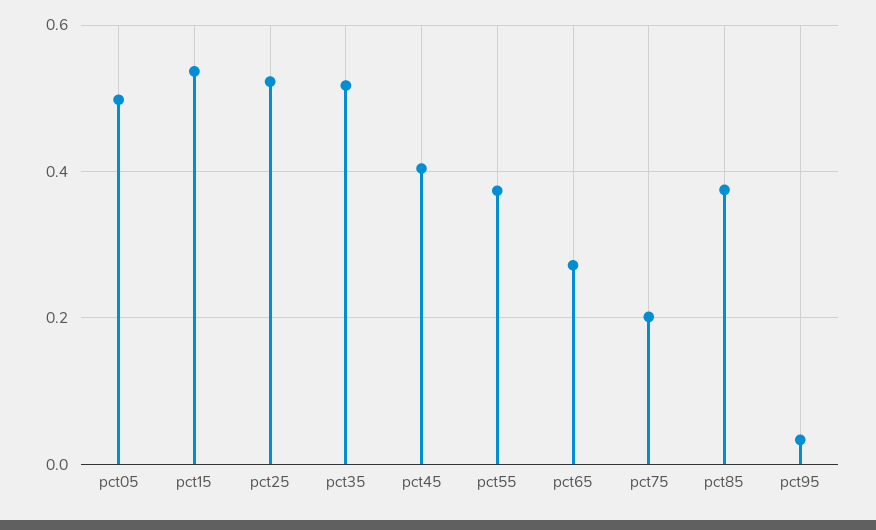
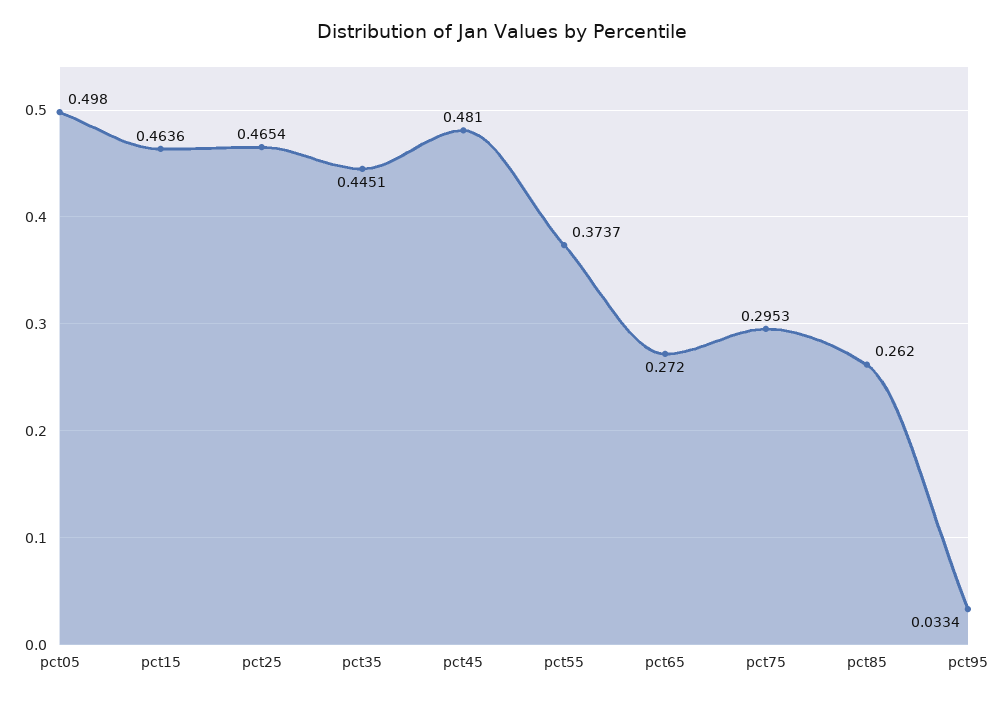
pct15: 0.54 -> 0.4636
pct25: 0.52 -> 0.4654
pct35: 0.52 -> 0.4451
pct45: 0.4 -> 0.481
pct75: 0.2 -> 0.2953
pct85: 0.38 -> 0.262

